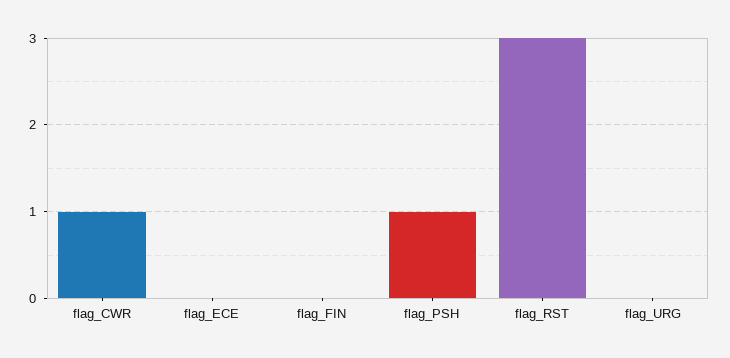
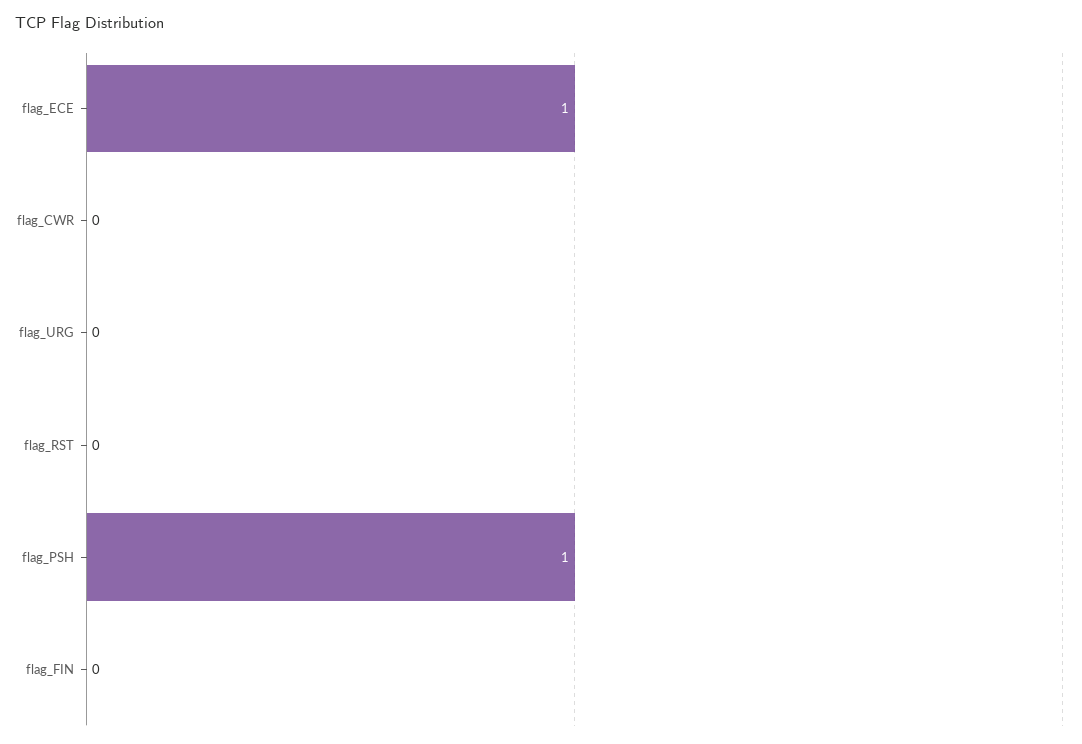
flag_CWR: 1 -> 0
flag_ECE: 0 -> 1
flag_RST: 3 -> 0

